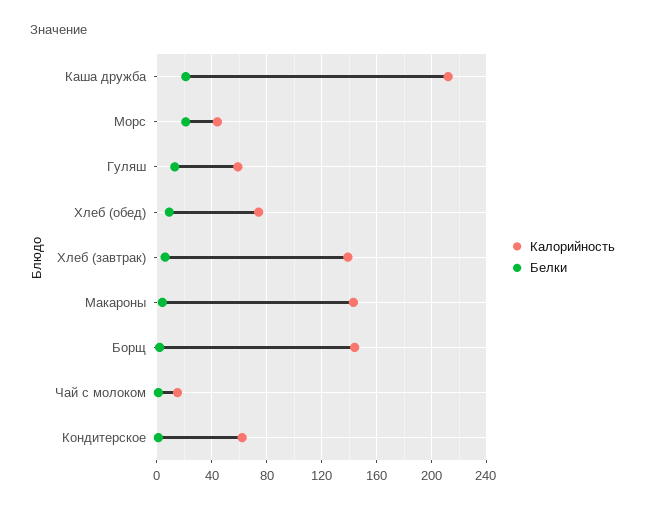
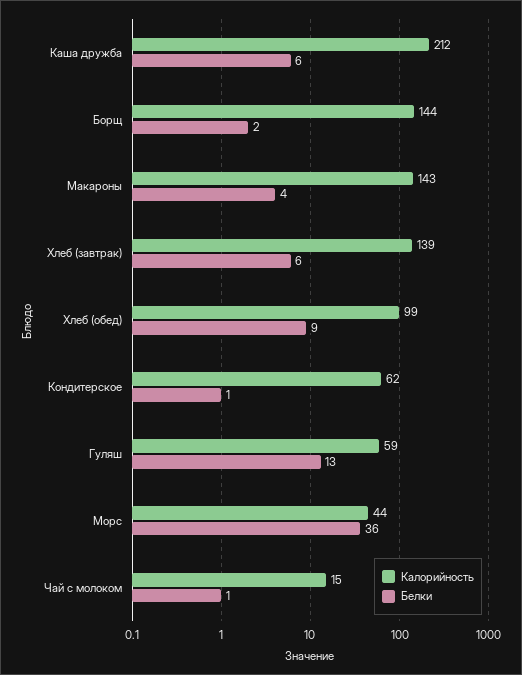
Белки, Каша дружба: 20 -> 6
Белки, Морс: 20 -> 36
Калорийность, Хлеб (обед): 75 -> 99

